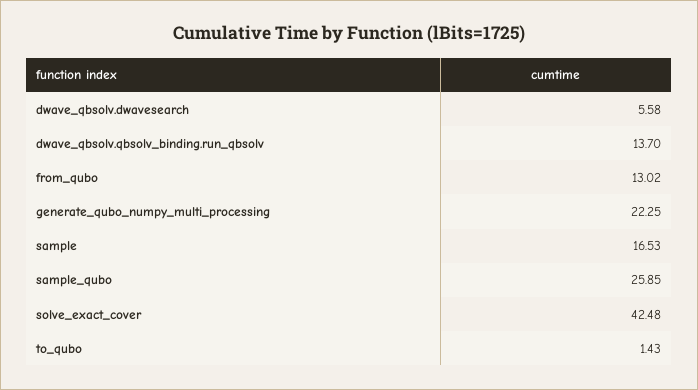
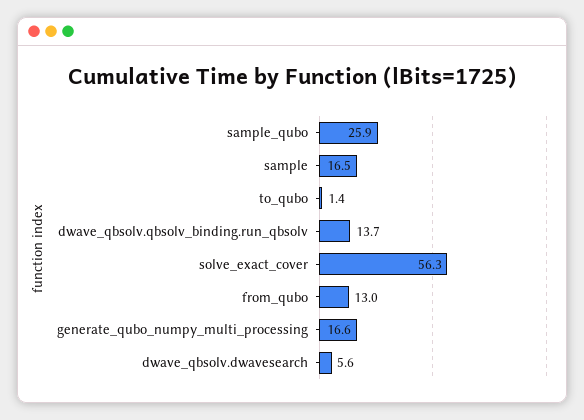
generate_qubo_numpy_multi_processing: 22.25 -> 16.6
solve_exact_cover: 42.48 -> 56.3

